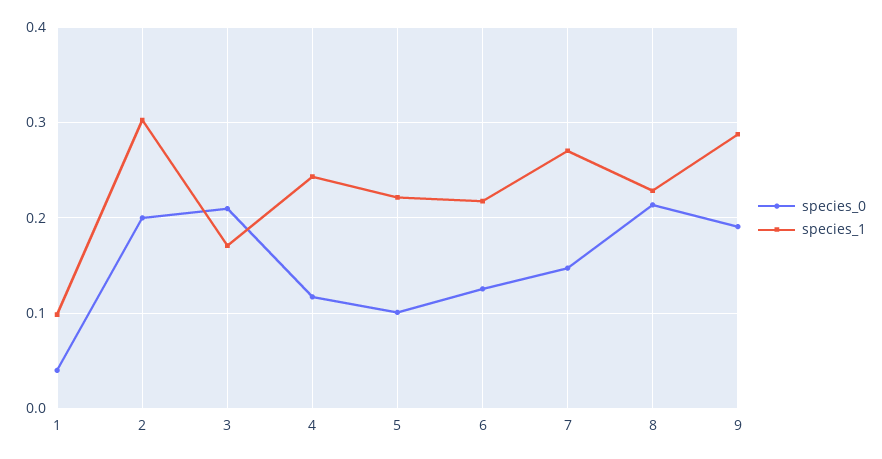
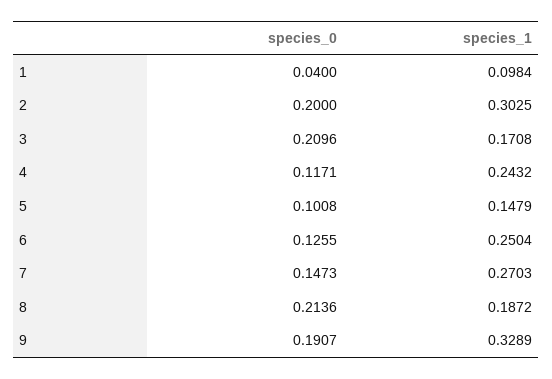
species_1, 5: 0.22 -> 0.1479
species_1, 6: 0.22 -> 0.2504
species_1, 8: 0.23 -> 0.1872
species_1, 9: 0.29 -> 0.3289

